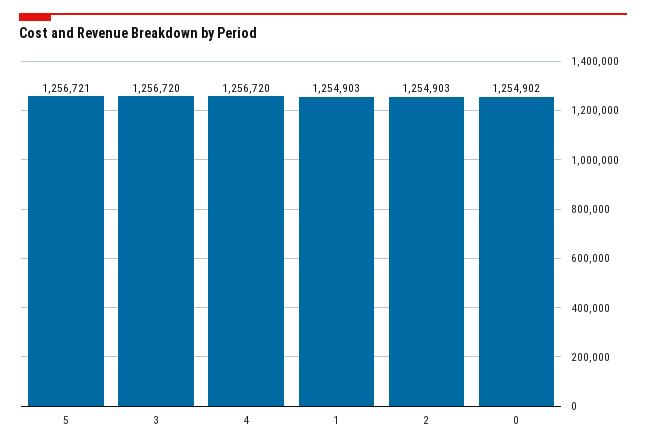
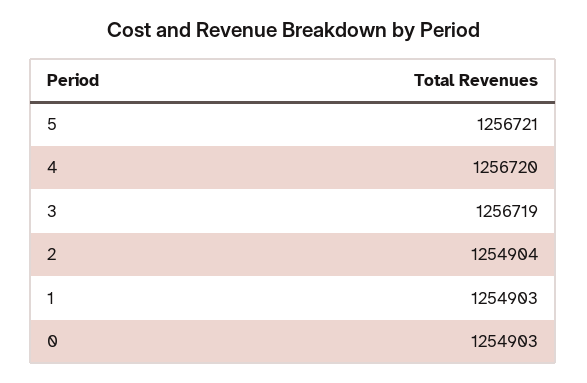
3: 1256720 -> 1256719
2: 1254903 -> 1254904
0: 1254902 -> 1254903

